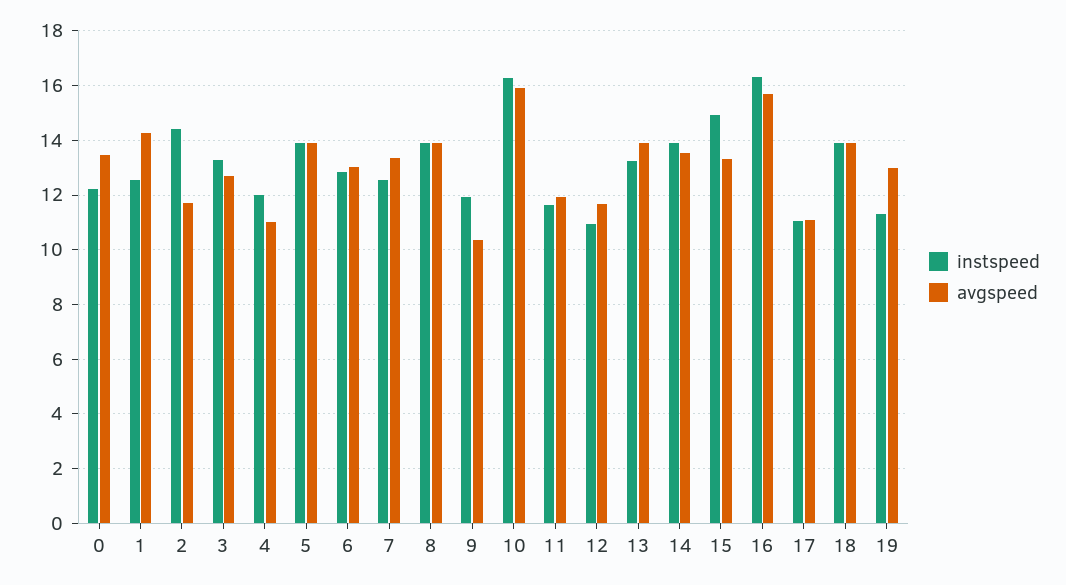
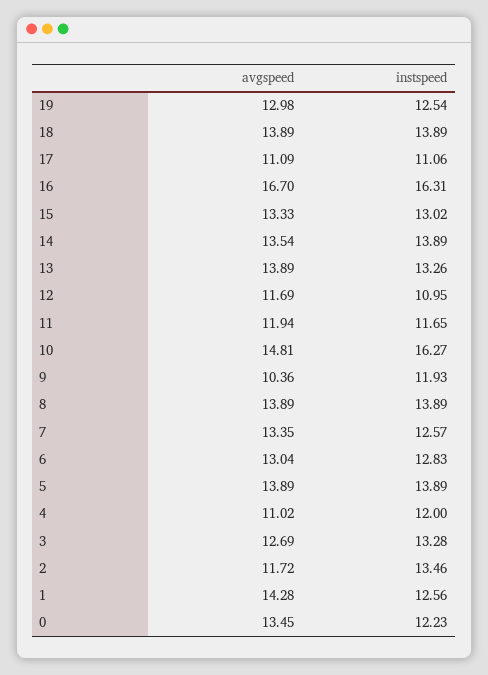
instspeed, 2: 14.5 -> 13.46
avgspeed, 10: 16 -> 14.81
instspeed, 15: 15 -> 13.02
avgspeed, 16: 15.75 -> 16.7
instspeed, 19: 11.25 -> 12.54

